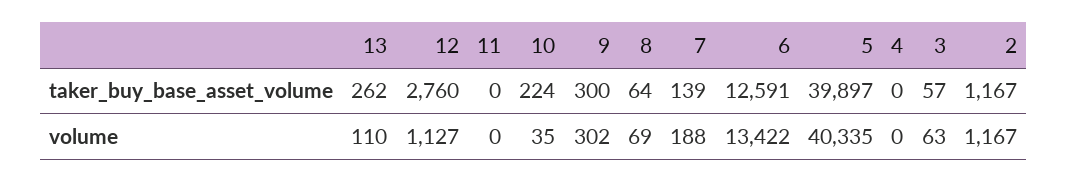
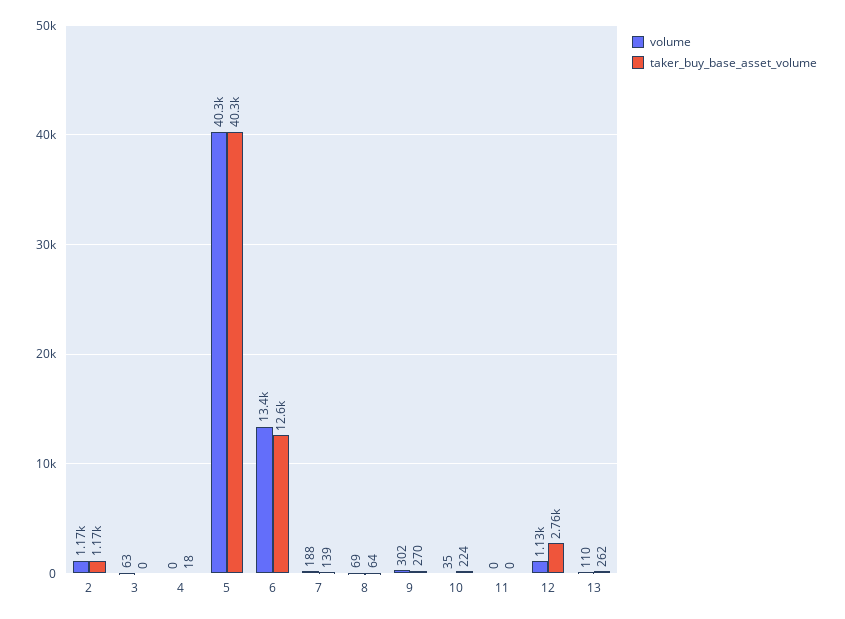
taker_buy_base_asset_volume, 9: 300 -> 270
taker_buy_base_asset_volume, 5: 39897 -> 40300
taker_buy_base_asset_volume, 4: 0 -> 18
taker_buy_base_asset_volume, 3: 57 -> 0

